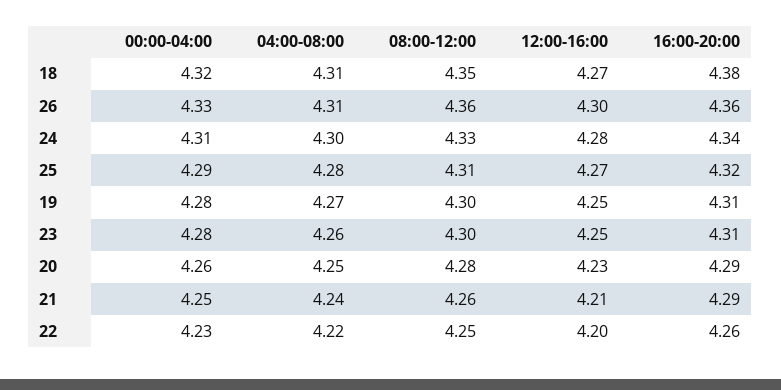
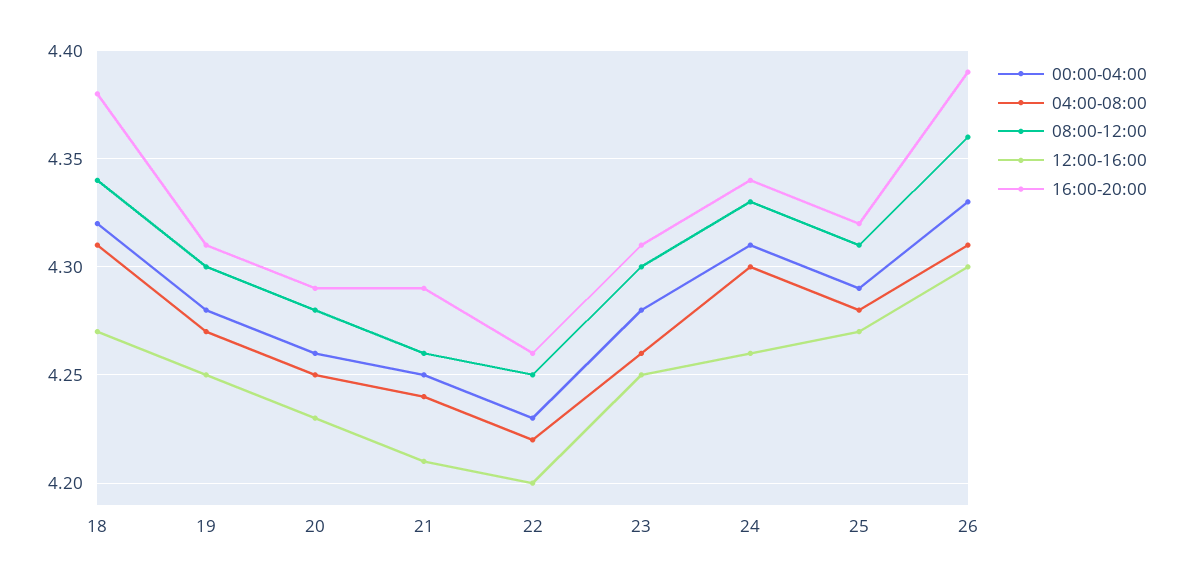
08:00-12:00, 18: 4.35 -> 4.34
16:00-20:00, 26: 4.36 -> 4.39
12:00-16:00, 24: 4.28 -> 4.26

